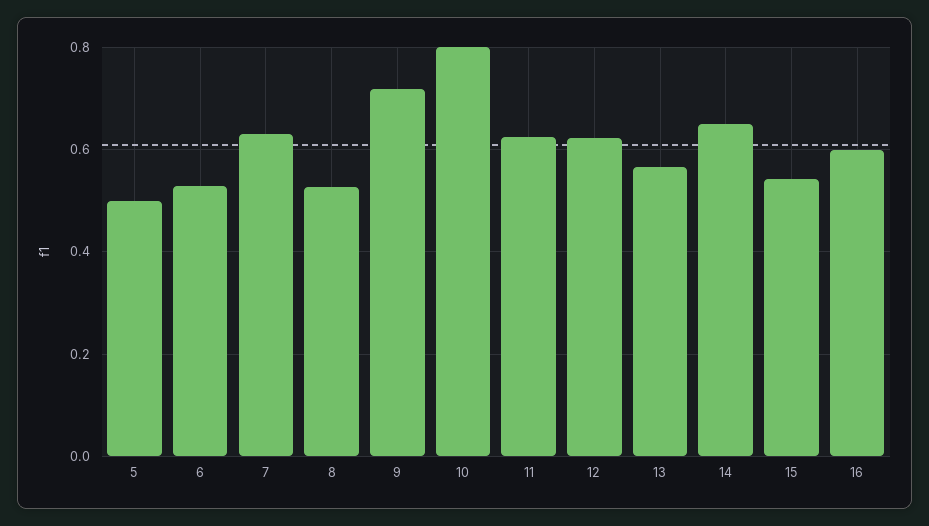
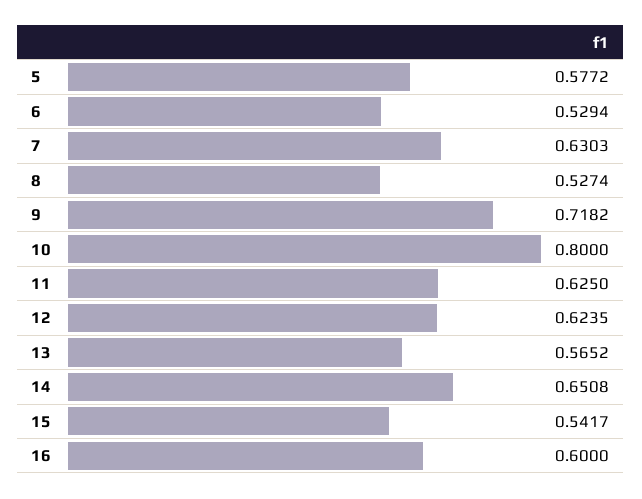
5: 0.5 -> 0.5772

